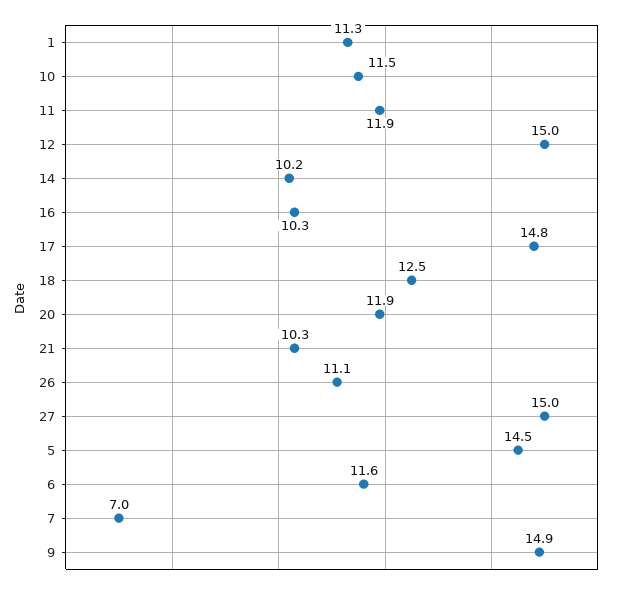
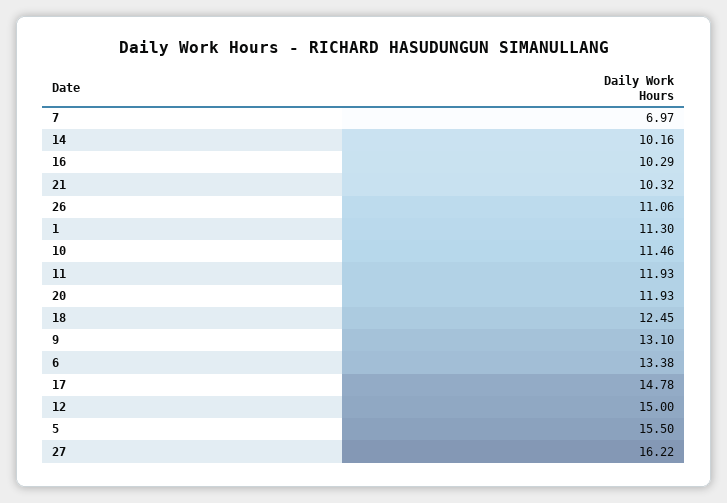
27: 15 -> 16.22
5: 14.5 -> 15.5
6: 11.6 -> 13.38
9: 14.9 -> 13.1

